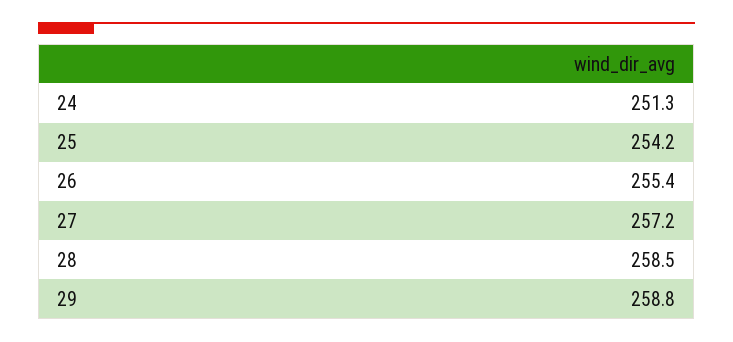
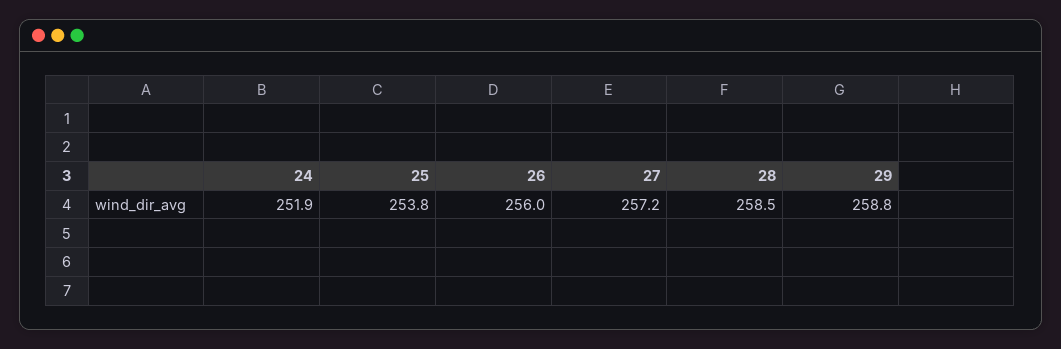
24: 251.3 -> 251.9
25: 254.2 -> 253.8
26: 255.4 -> 256

